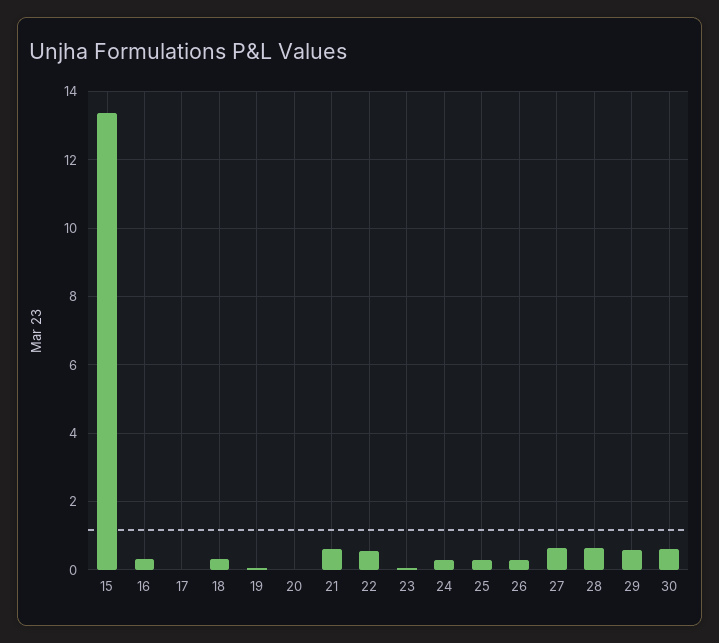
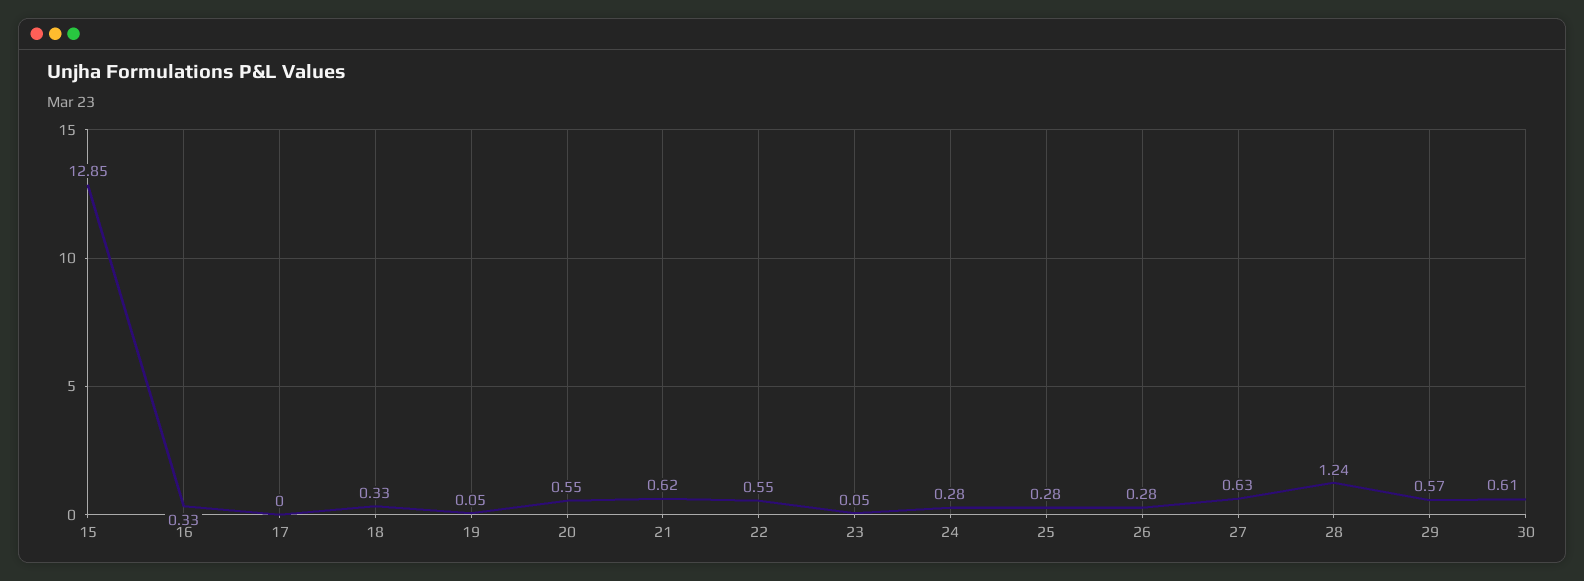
15: 13.4 -> 12.85
20: 0 -> 0.55
28: 0.6 -> 1.24

